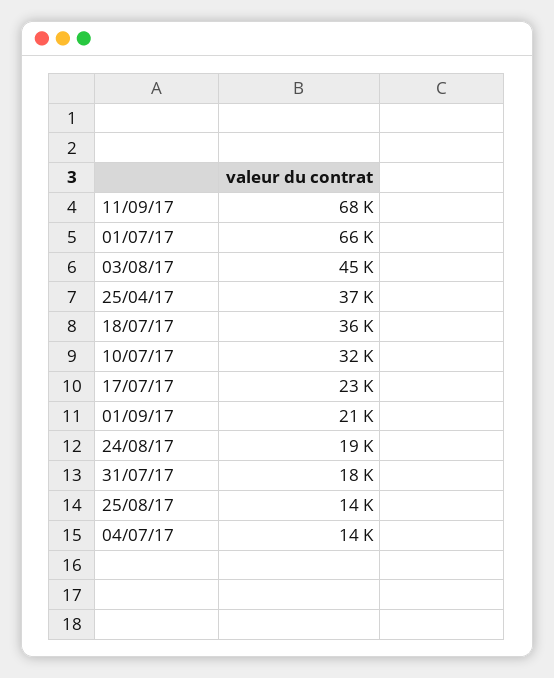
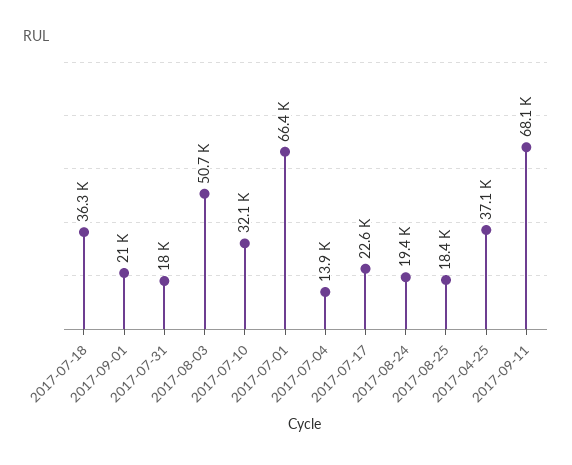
03/08/17: 45000 -> 50700
25/08/17: 14000 -> 18400

